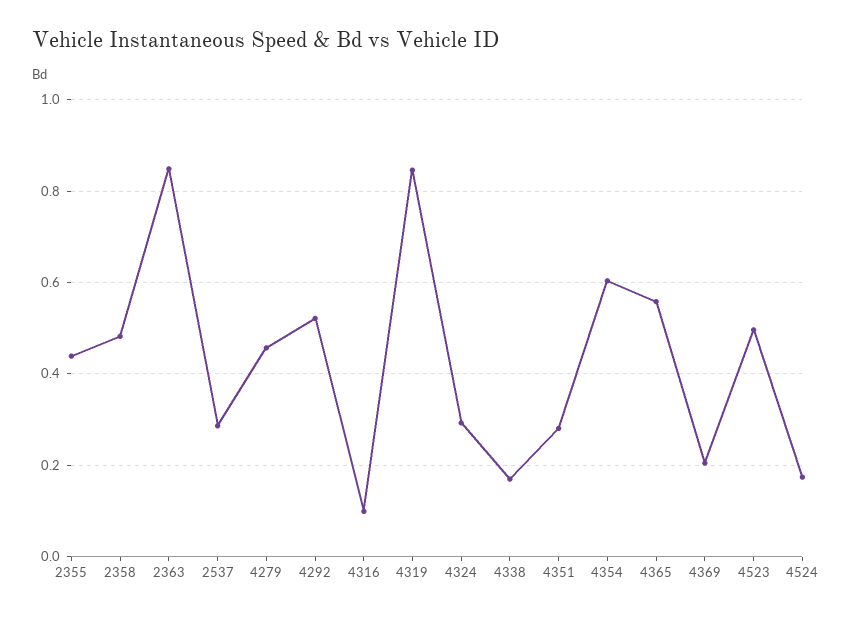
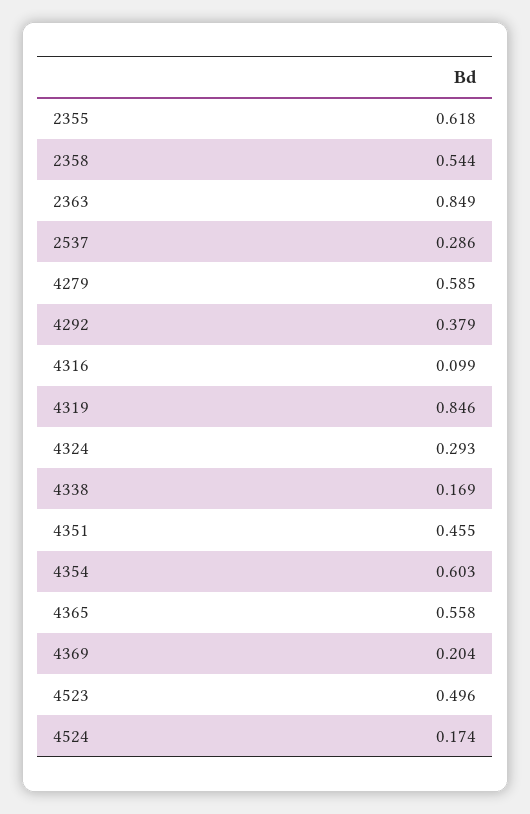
2355: 0.44 -> 0.618
2358: 0.48 -> 0.544
4279: 0.46 -> 0.585
4292: 0.52 -> 0.379
4351: 0.28 -> 0.455

